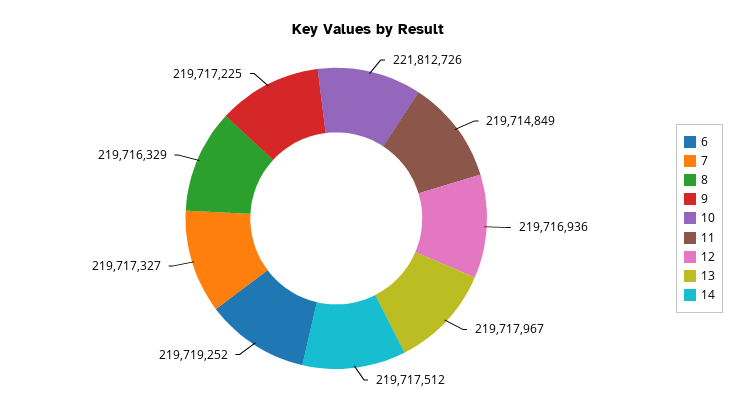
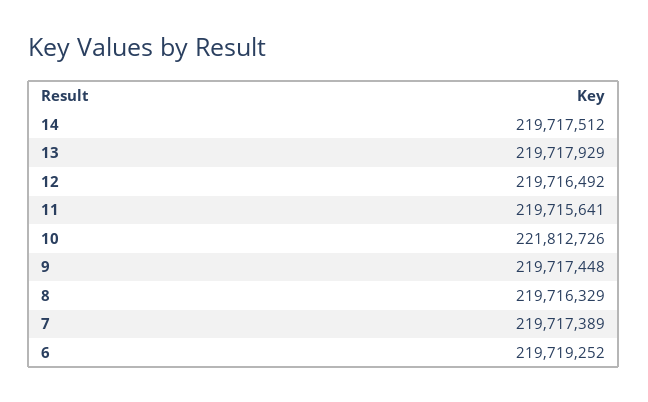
7: 219717327 -> 219717389
9: 219717225 -> 219717448
11: 219714849 -> 219715641
12: 219716936 -> 219716492
13: 219717967 -> 219717929

